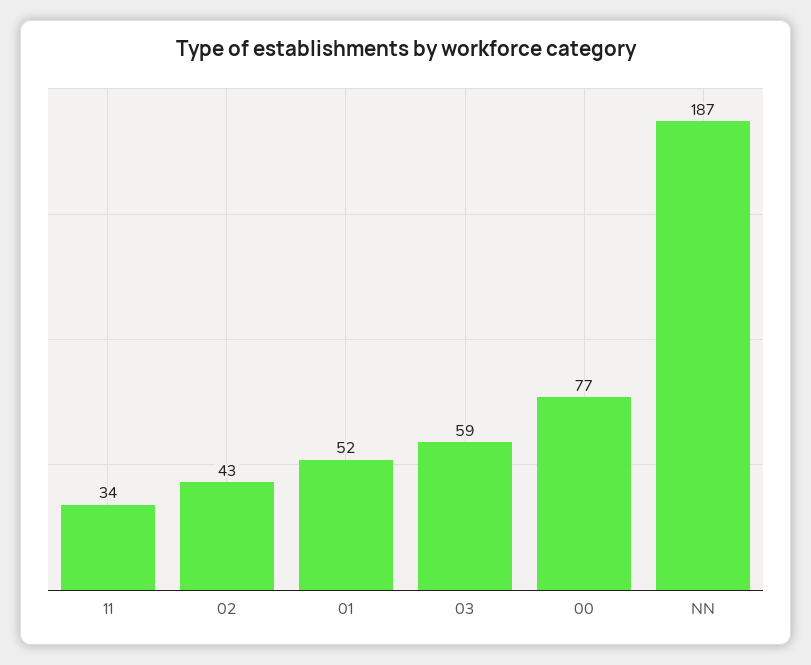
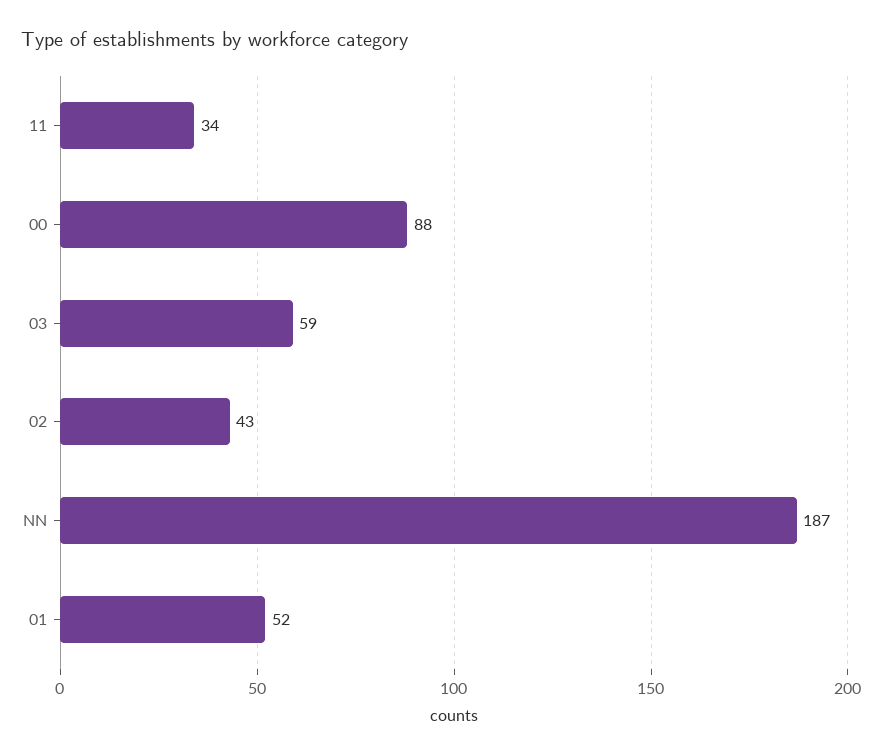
00: 77 -> 88

